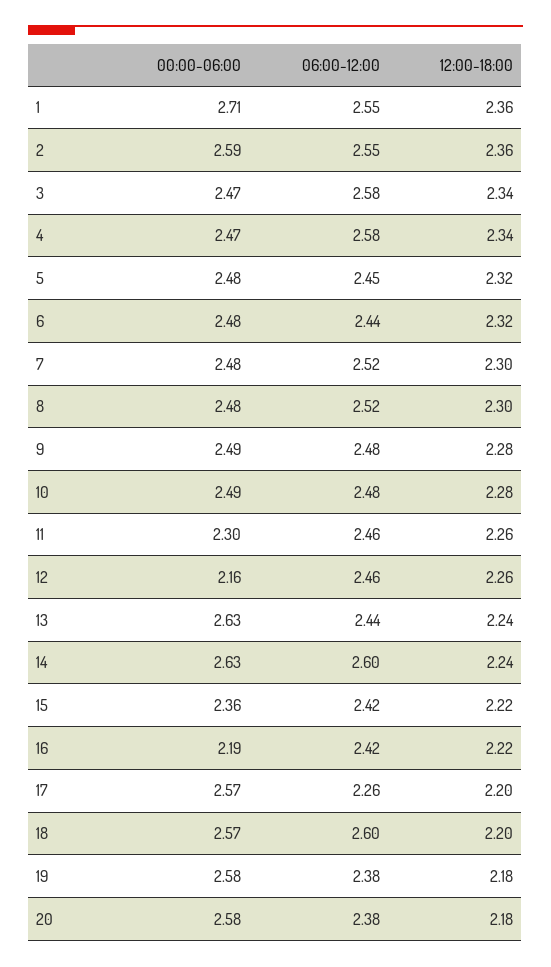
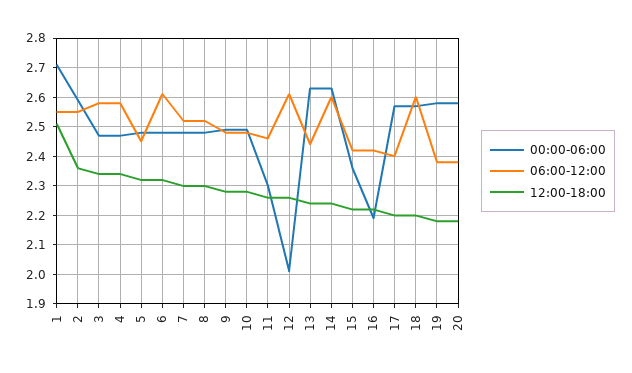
12:00-18:00, 1: 2.36 -> 2.5
06:00-12:00, 6: 2.44 -> 2.6
00:00-06:00, 12: 2.16 -> 2
06:00-12:00, 12: 2.46 -> 2.6
06:00-12:00, 17: 2.26 -> 2.4

